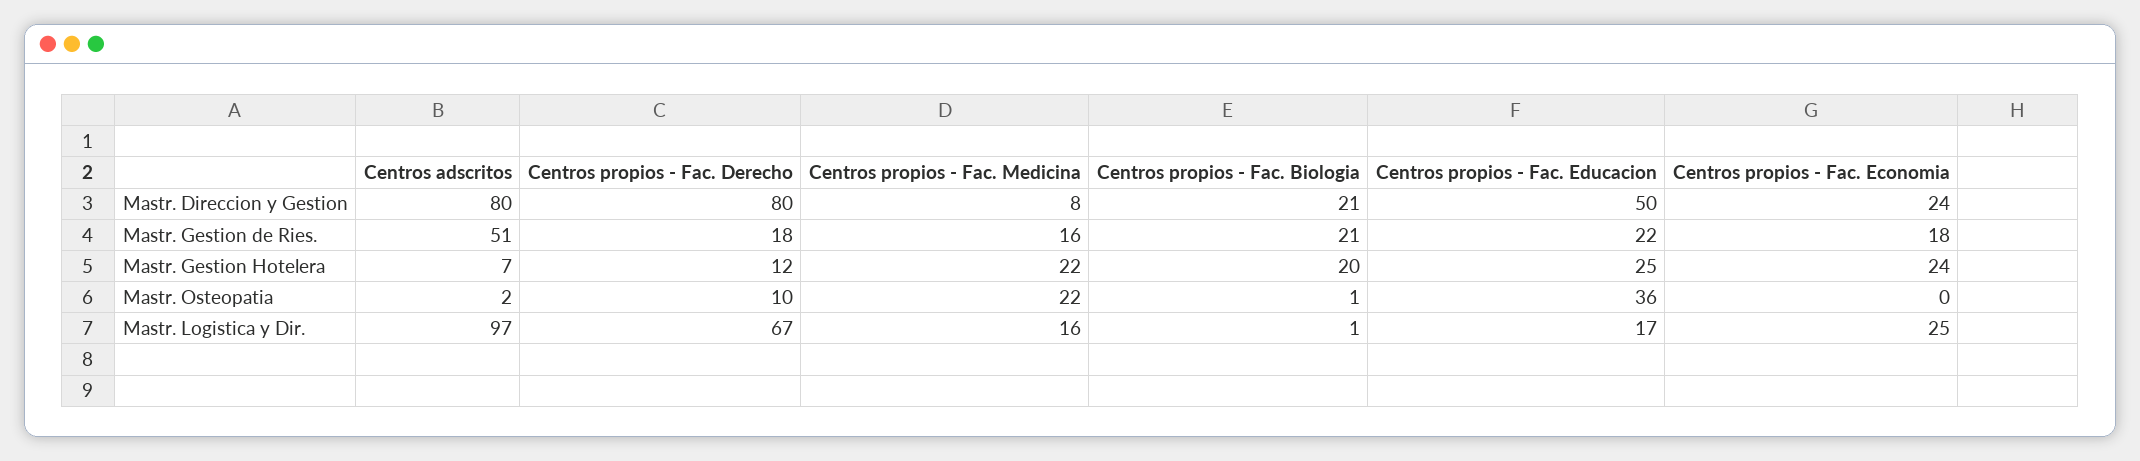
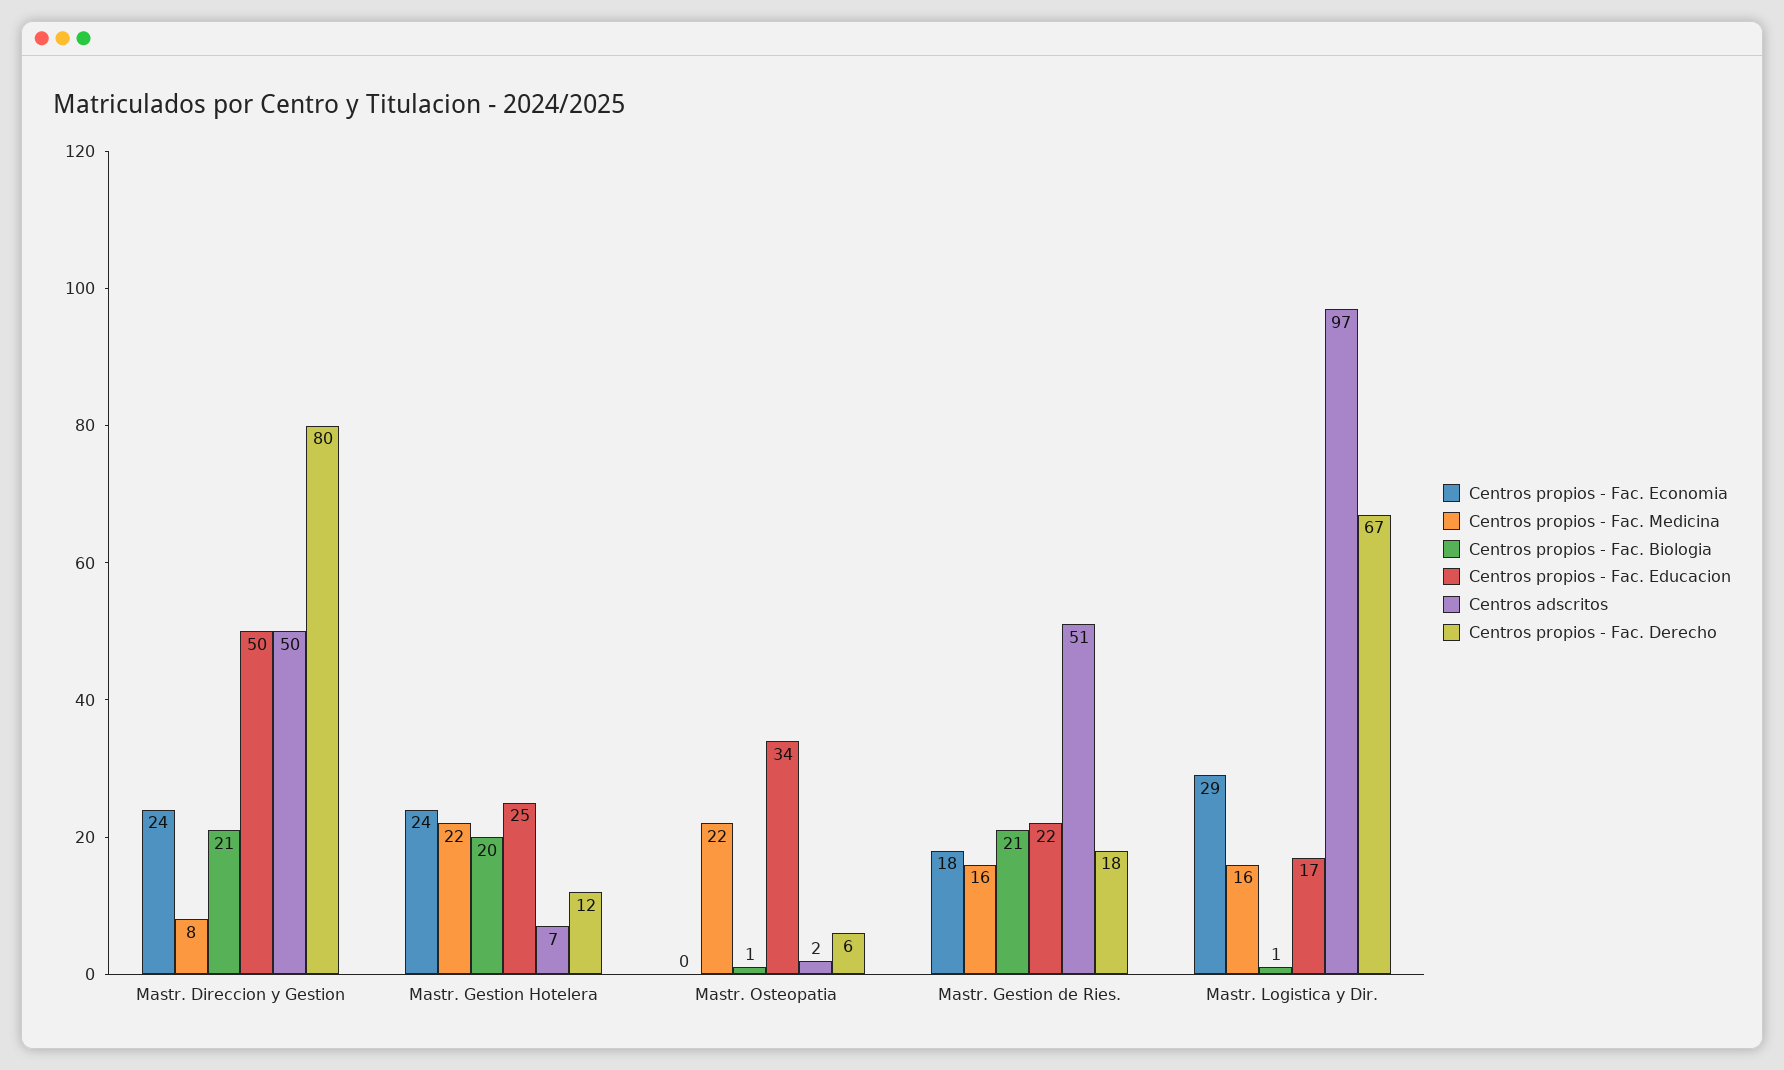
Centros adscritos, Mastr. Direccion y Gestion: 80 -> 50
Centros propios - Fac. Derecho, Mastr. Osteopatia: 10 -> 6
Centros propios - Fac. Educacion, Mastr. Osteopatia: 36 -> 34
Centros propios - Fac. Economia, Mastr. Logistica y Dir.: 25 -> 29

